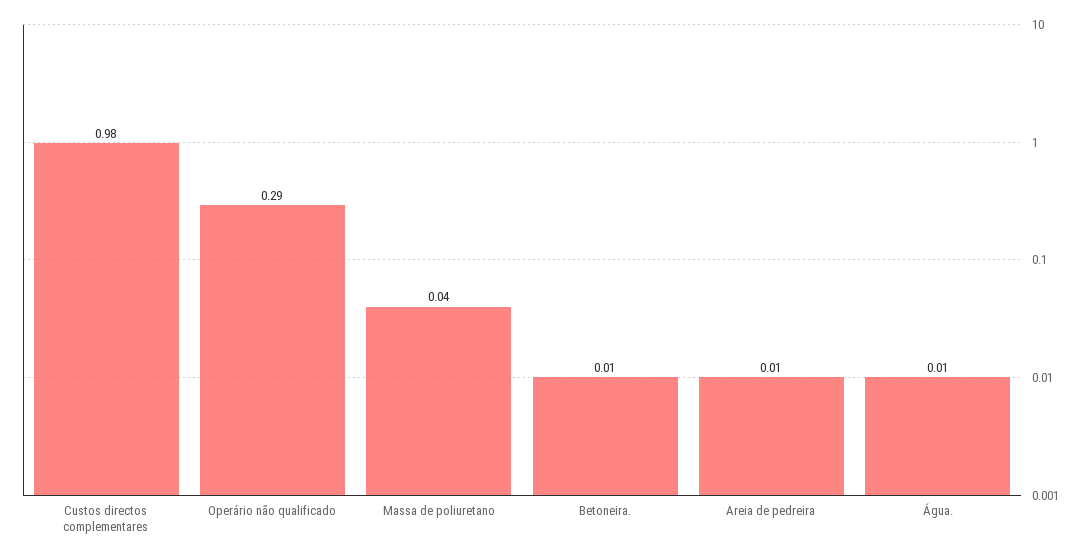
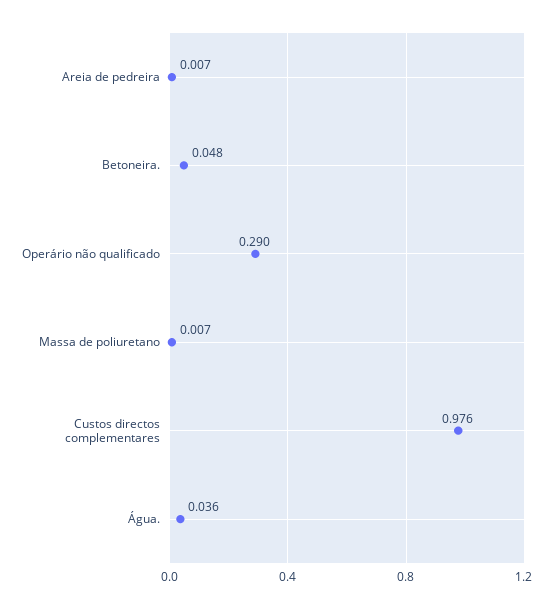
Massa de poliuretano: 0.04 -> 0.007
Betoneira.: 0.01 -> 0.048
Água.: 0.01 -> 0.036

